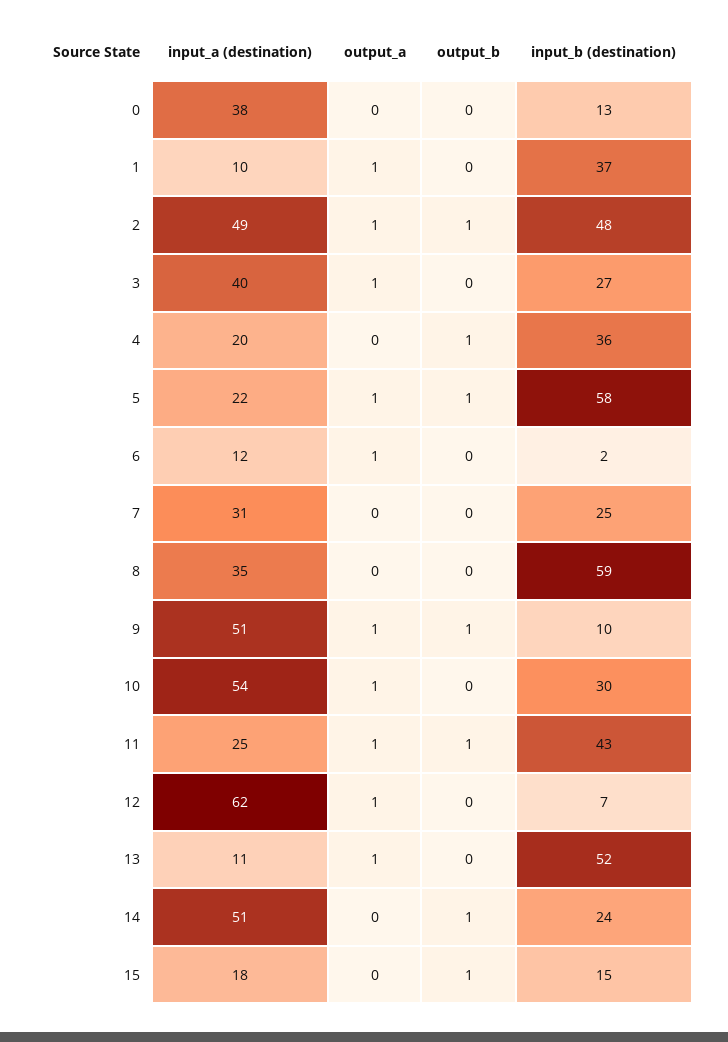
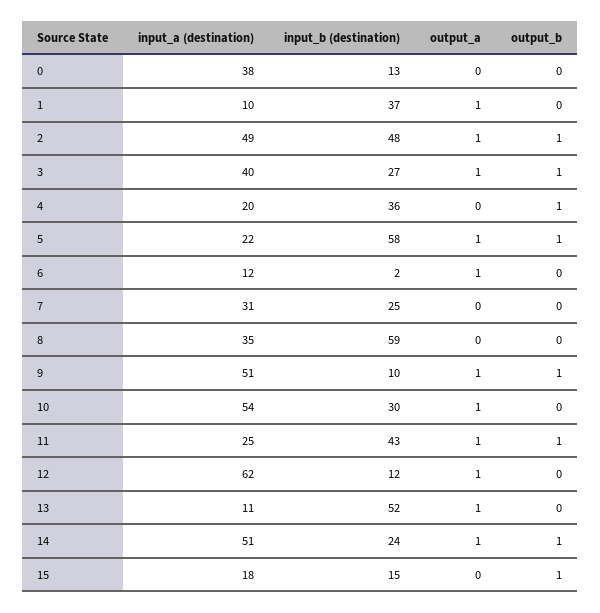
output_b, 3: 0 -> 1
input_b (destination), 12: 7 -> 12
output_a, 14: 0 -> 1

